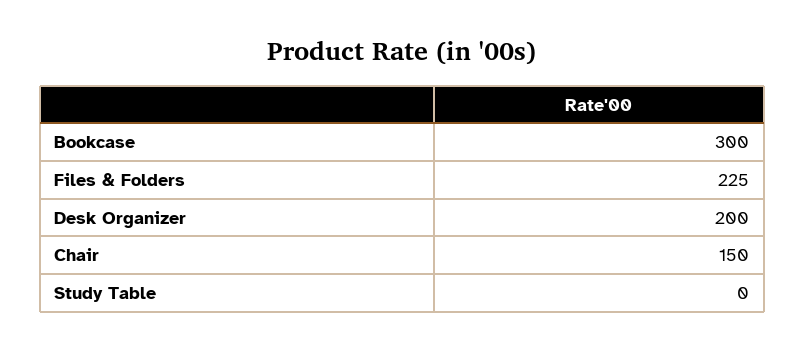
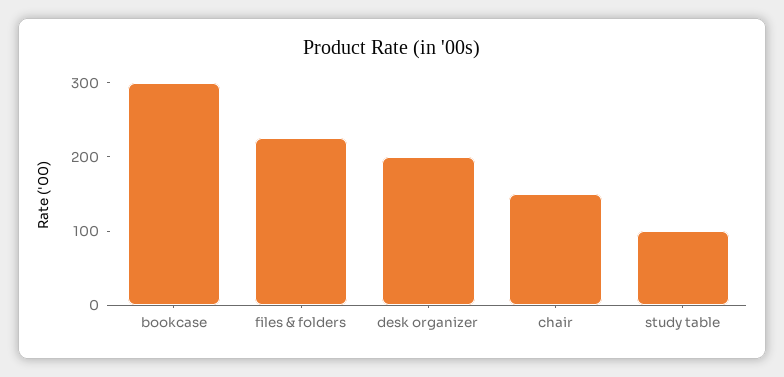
Study Table: 0 -> 100

